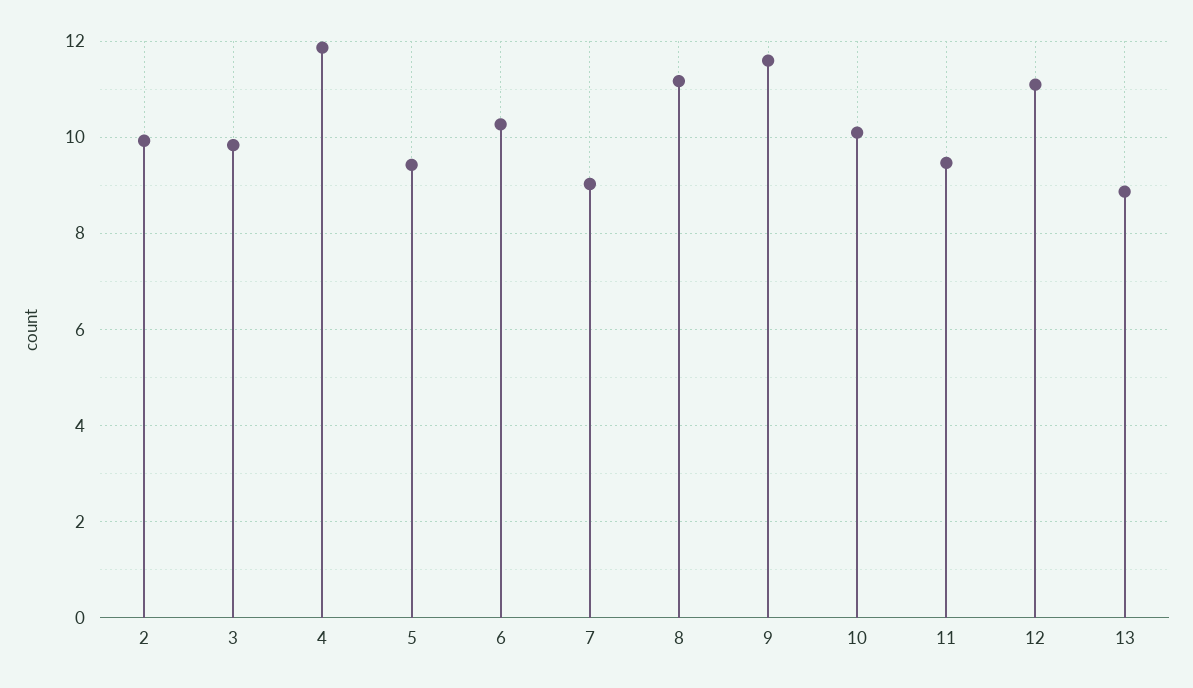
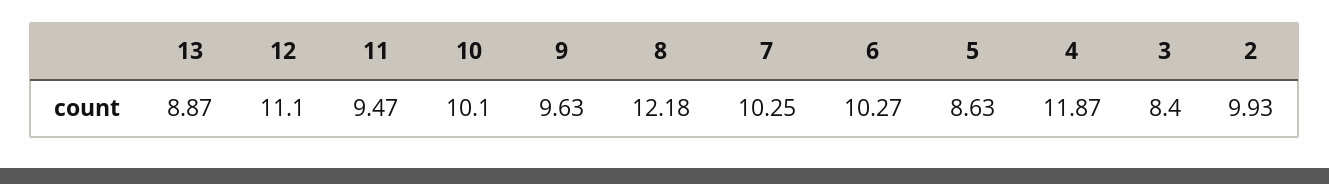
3: 9.8 -> 8.4
5: 9.4 -> 8.63
7: 9 -> 10.25
8: 11.2 -> 12.18
9: 11.6 -> 9.63

